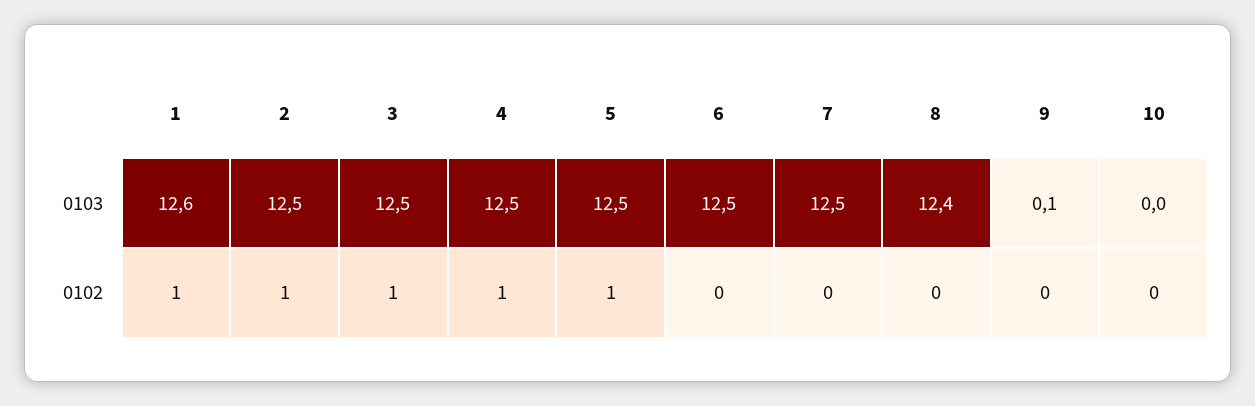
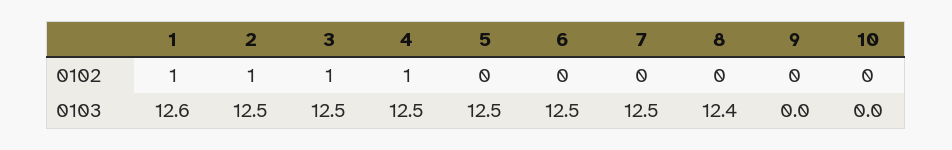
9, 0103: 0.1 -> 0
5, 0102: 1 -> 0

